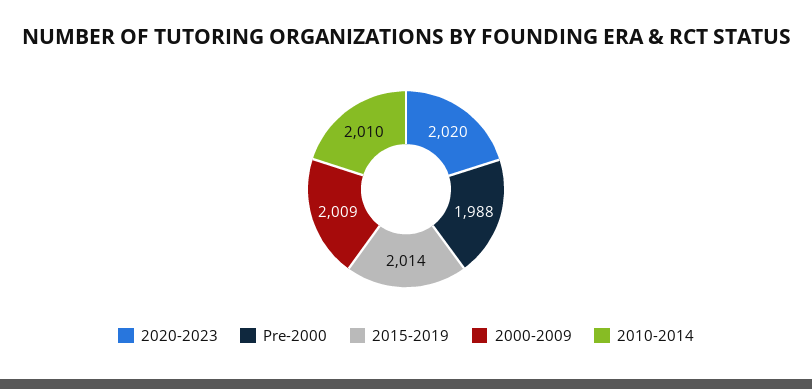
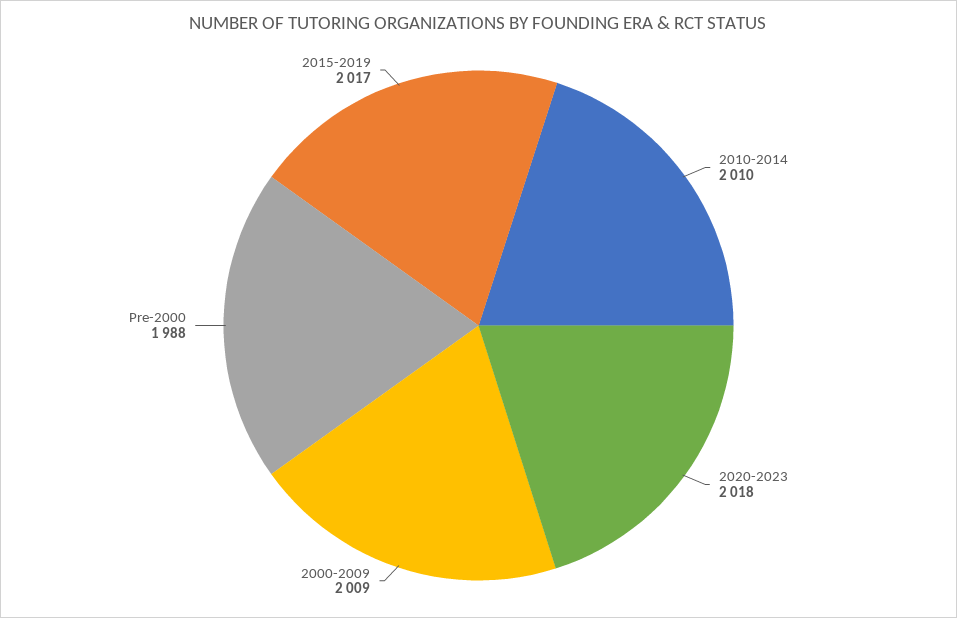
2020-2023: 2020 -> 2018
2015-2019: 2014 -> 2017

